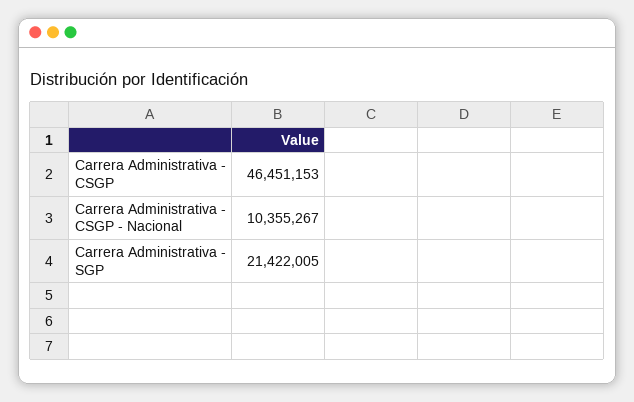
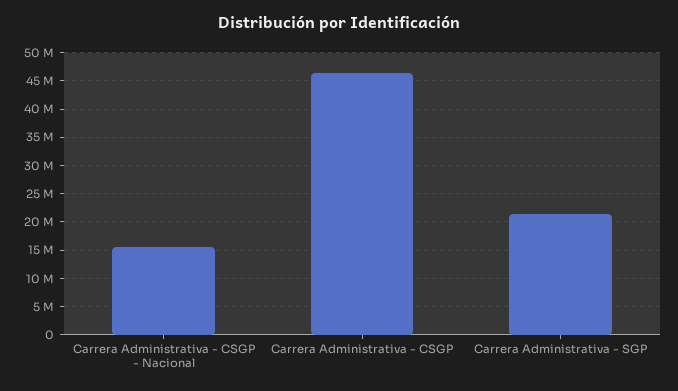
Carrera Administrativa - CSGP - Nacional: 10355267 -> 15000000

